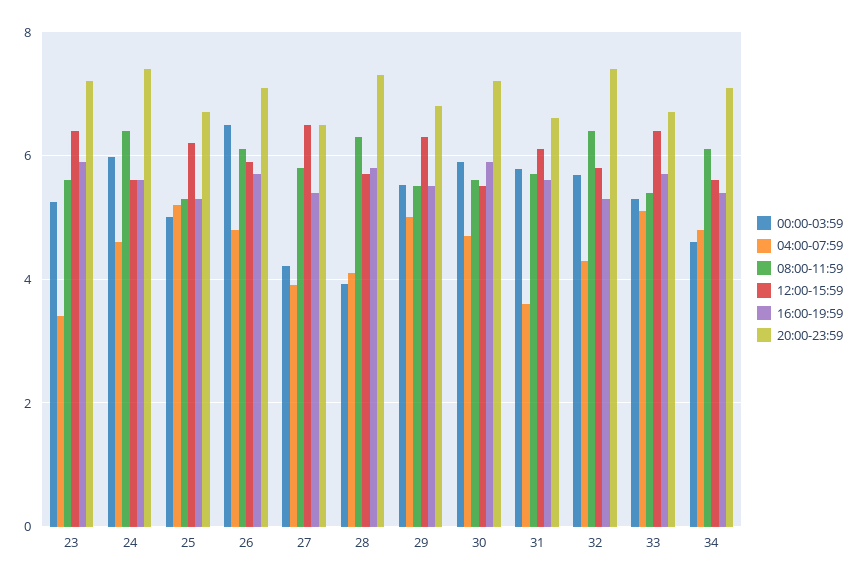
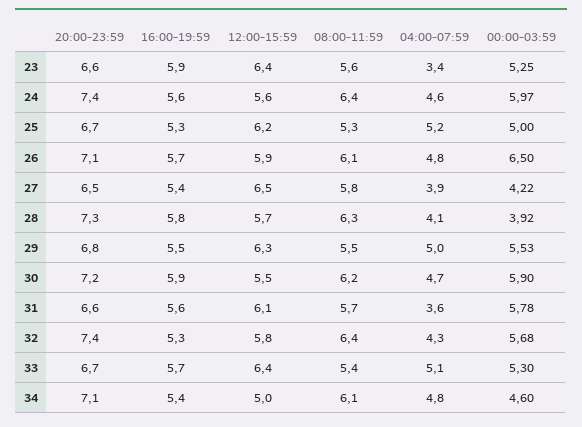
20:00-23:59, 23: 7.2 -> 6.6
08:00-11:59, 30: 5.6 -> 6.2
12:00-15:59, 34: 5.6 -> 5

